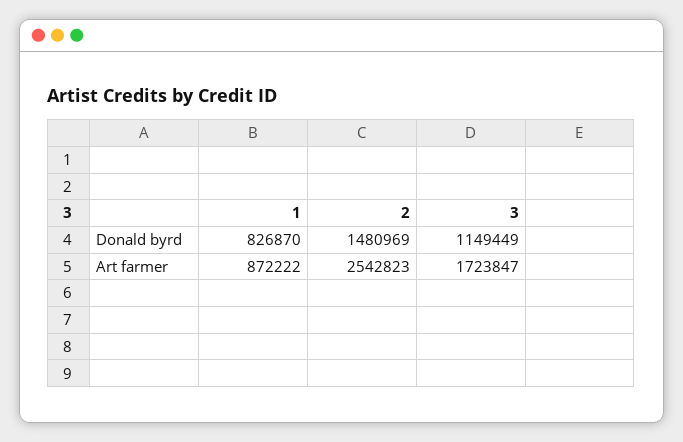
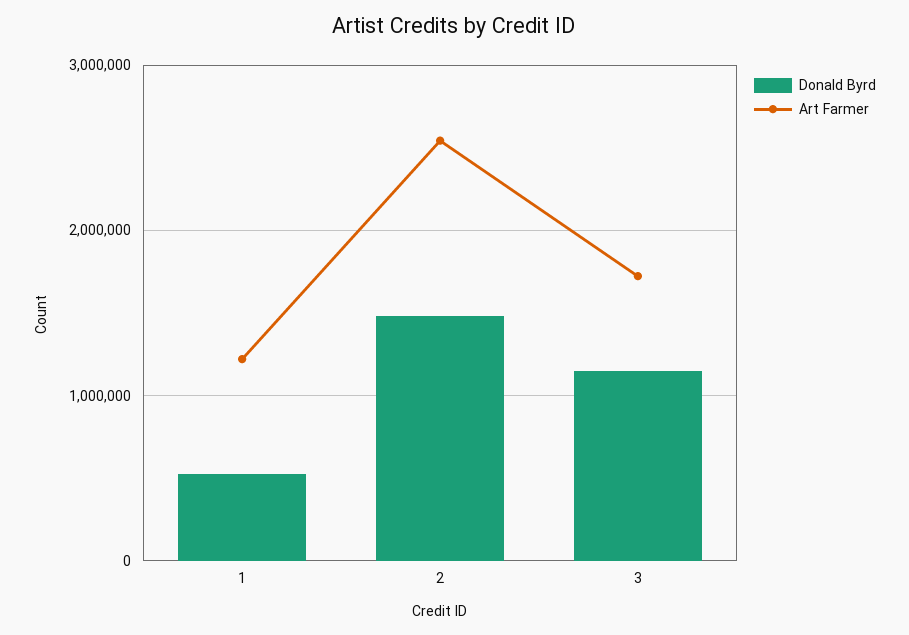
Donald byrd, 1: 826870 -> 500000
Art farmer, 1: 872222 -> 1200000

